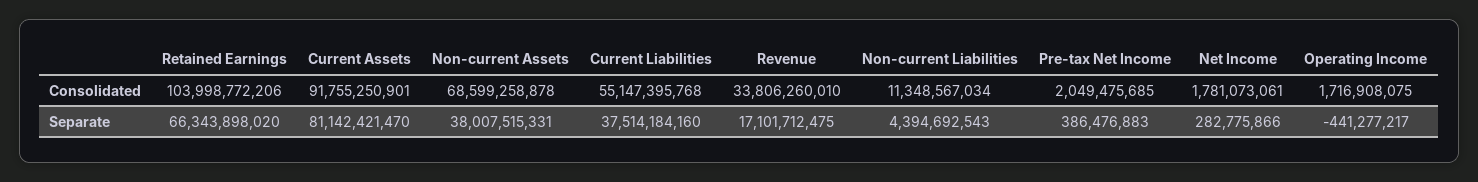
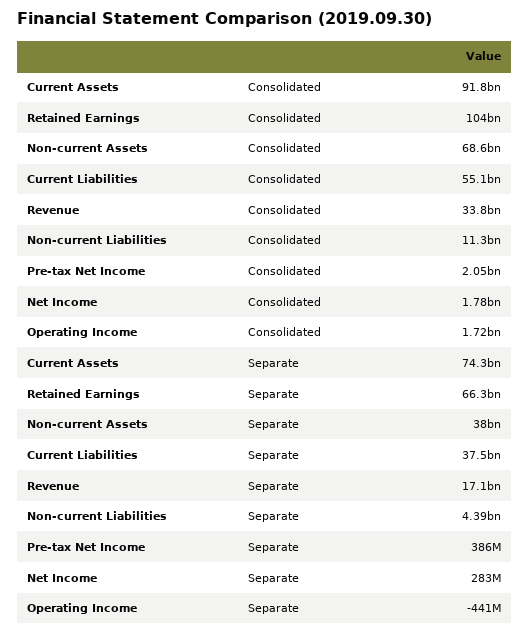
Current Assets, Separate: 81142421470 -> 74300000000

